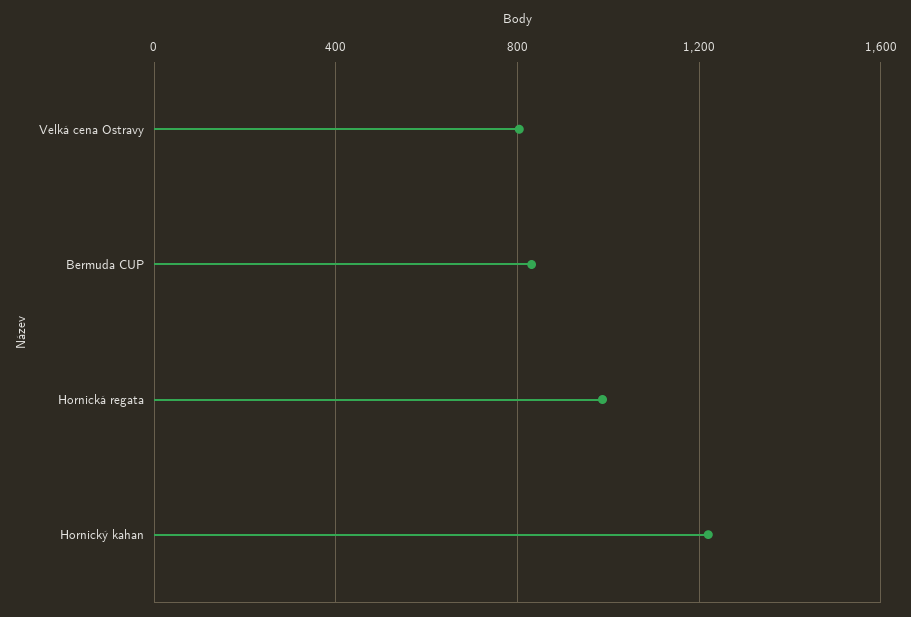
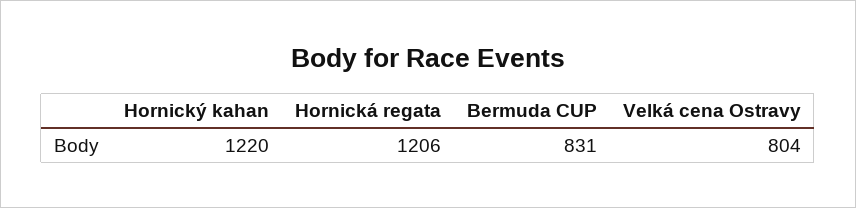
Hornická regata: 1000 -> 1206

